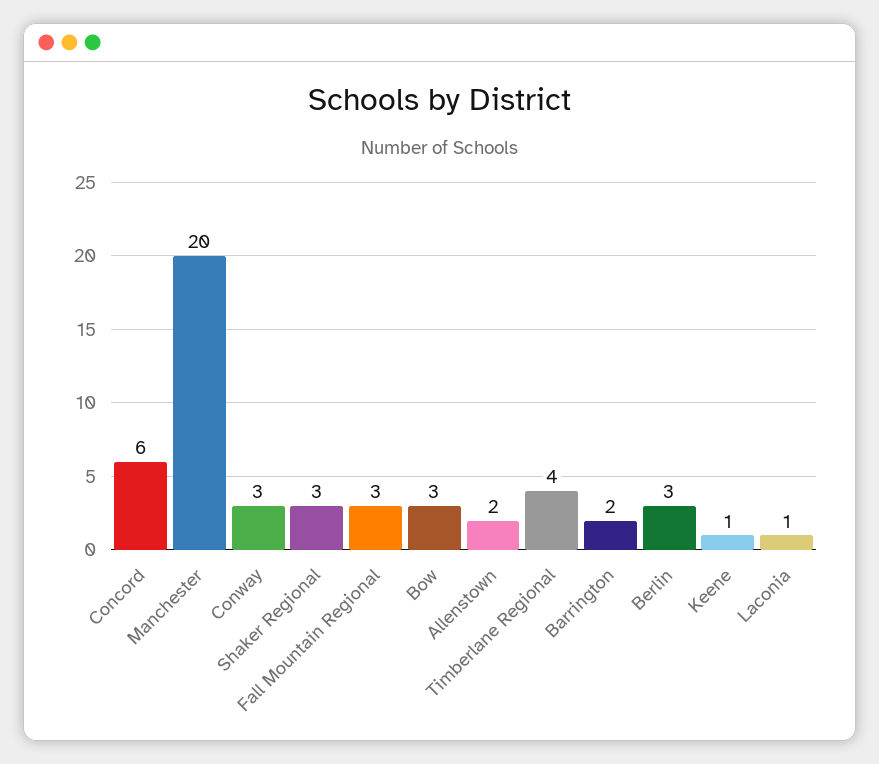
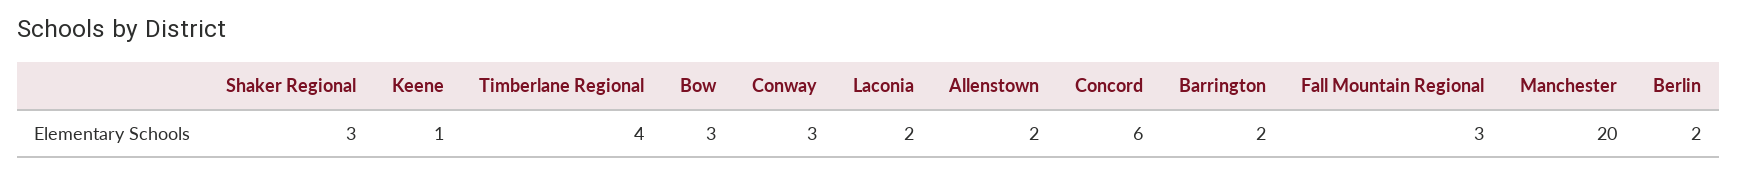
Berlin: 3 -> 2
Laconia: 1 -> 2

